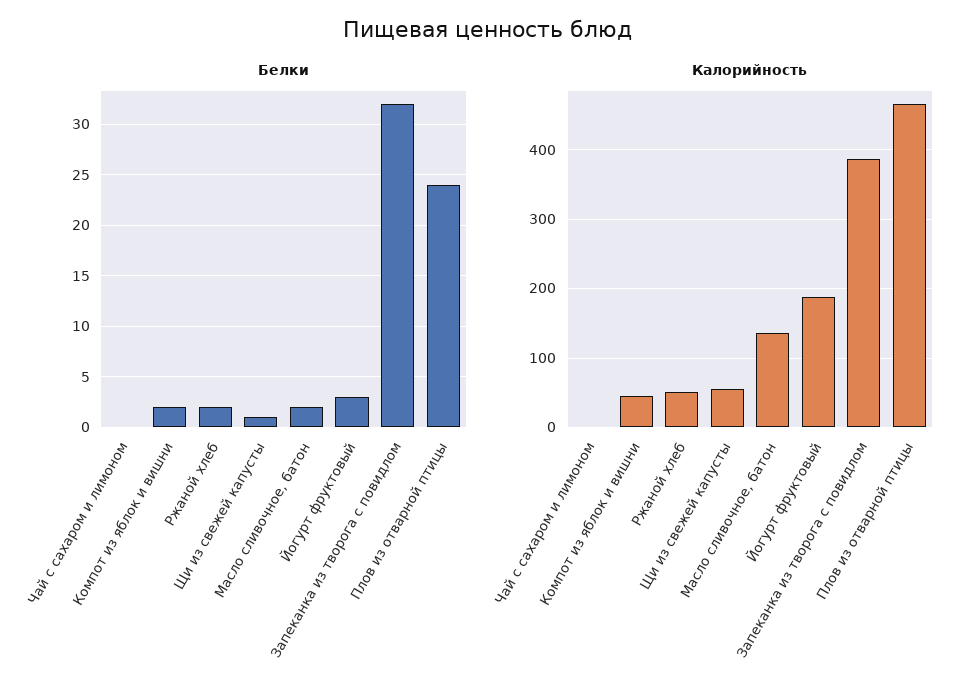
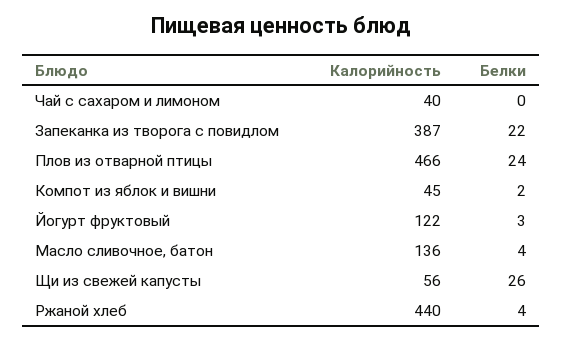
Белки, Ржаной хлеб: 2 -> 4
Белки, Щи из свежей капусты: 1 -> 26
Белки, Масло сливочное, батон: 2 -> 4
Белки, Запеканка из творога с повидлом: 32 -> 22
Калорийность, Чай с сахаром и лимоном: 0 -> 40
Калорийность, Ржаной хлеб: 50 -> 440
Калорийность, Йогурт фруктовый: 190 -> 122

